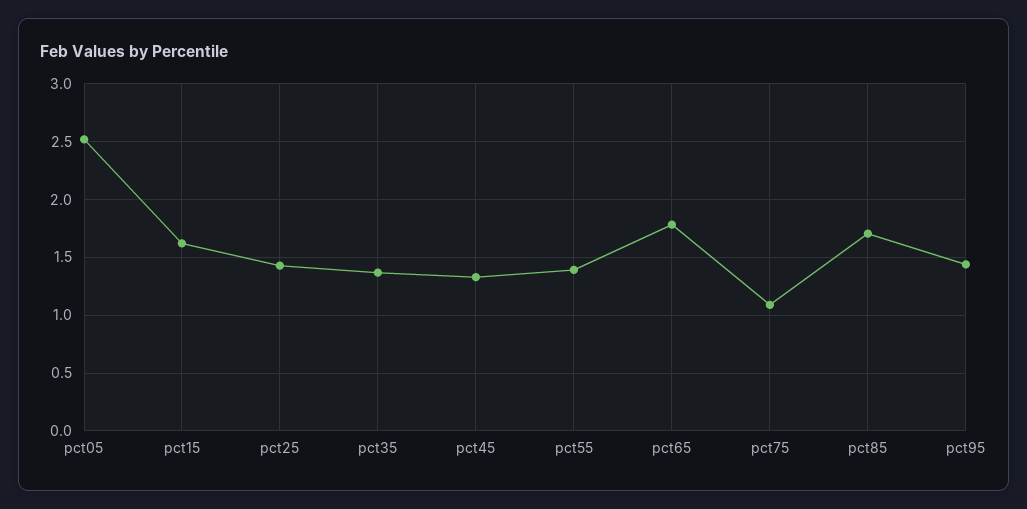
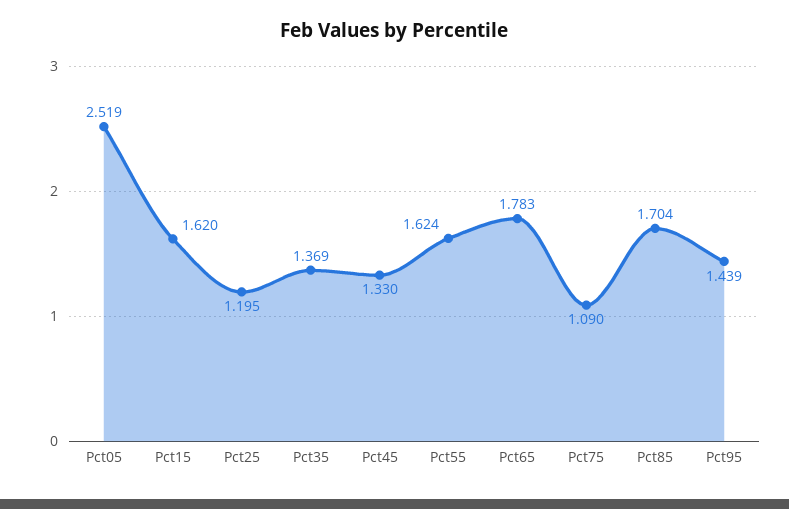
pct25: 1.4 -> 1.195
pct55: 1.4 -> 1.624

